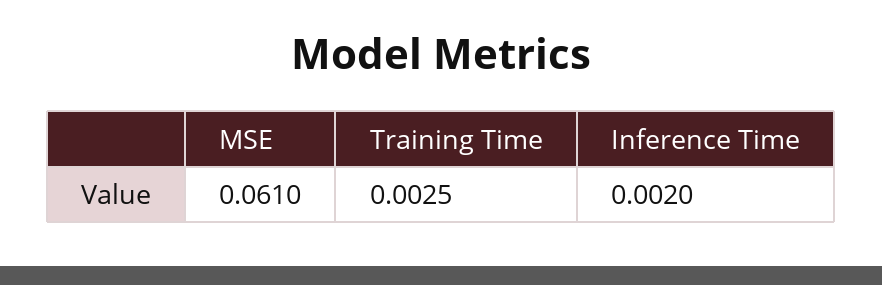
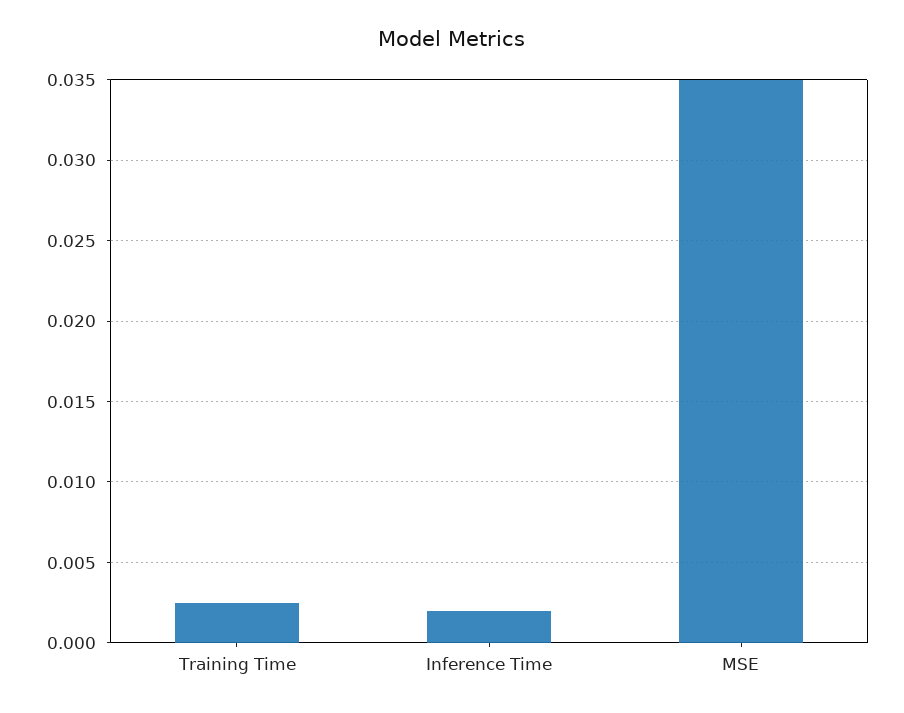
MSE: 0.061 -> 0.035

